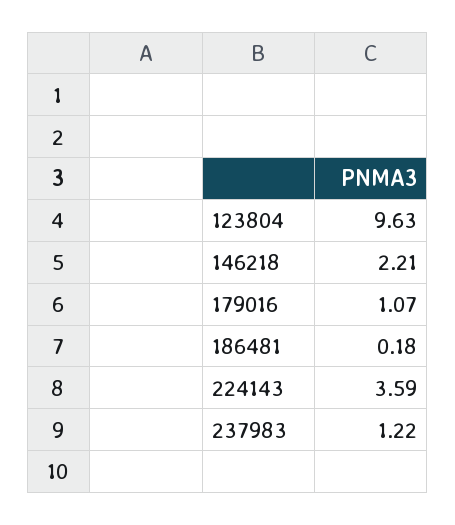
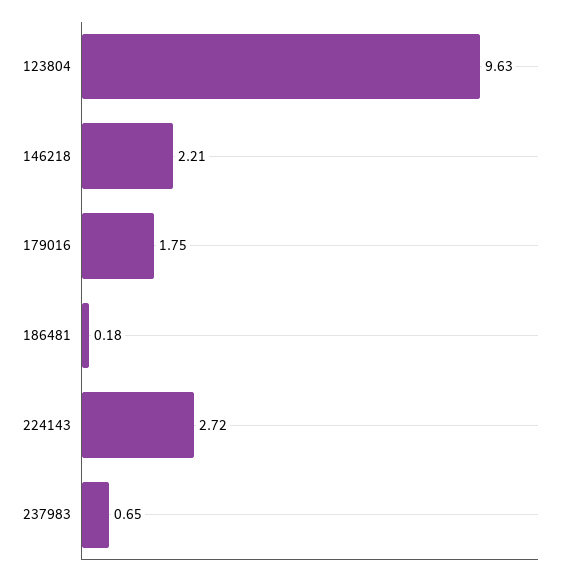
179016: 1.07 -> 1.75
224143: 3.59 -> 2.72
237983: 1.22 -> 0.65

